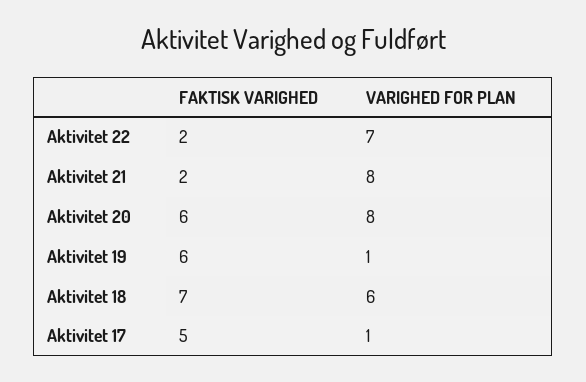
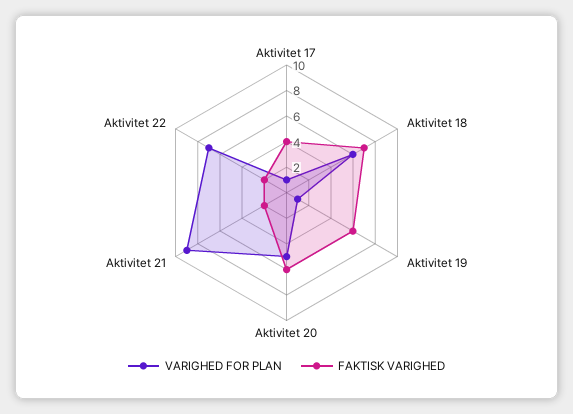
VARIGHED FOR PLAN, Aktivitet 21: 8 -> 9
VARIGHED FOR PLAN, Aktivitet 20: 8 -> 5
FAKTISK VARIGHED, Aktivitet 17: 5 -> 4

